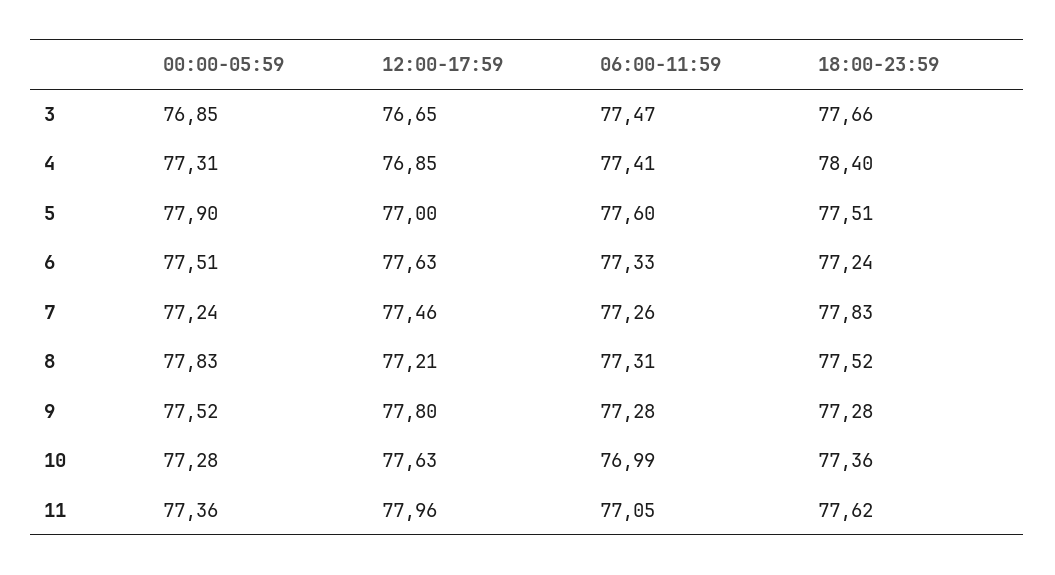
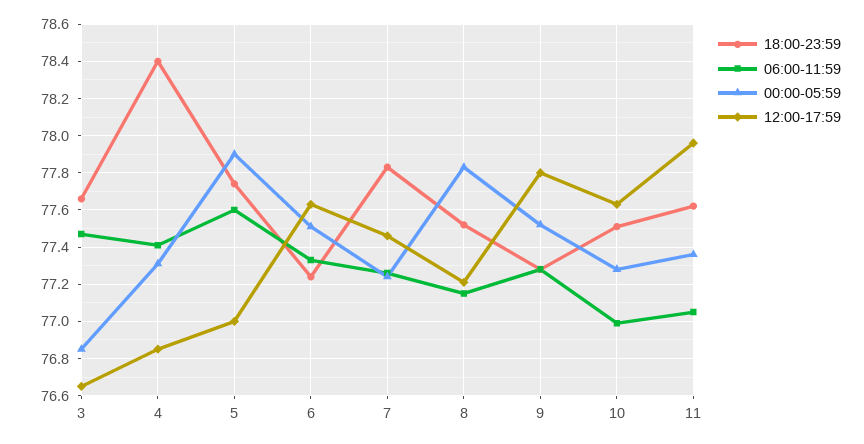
18:00-23:59, 5: 77.51 -> 77.75
06:00-11:59, 8: 77.31 -> 77.15
18:00-23:59, 10: 77.36 -> 77.5

